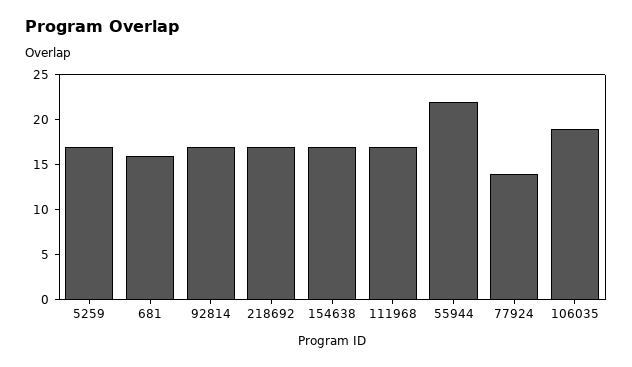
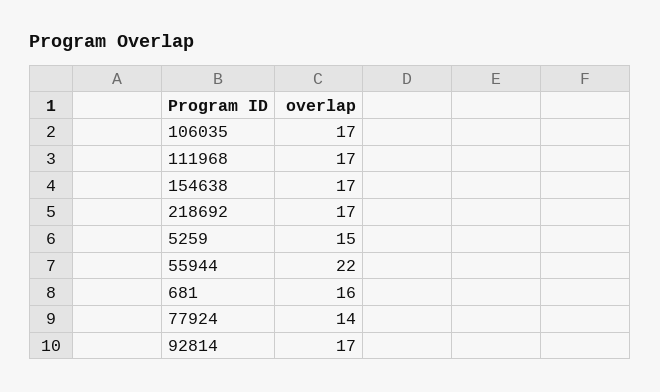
5259: 17 -> 15
106035: 19 -> 17

